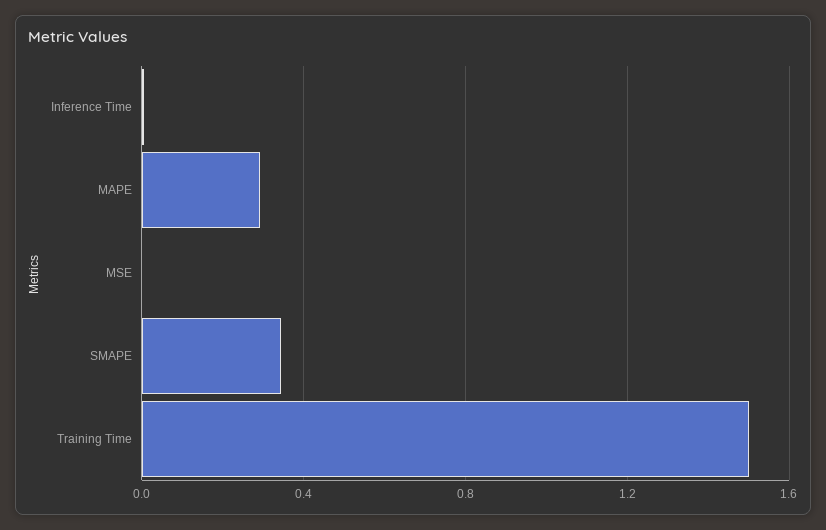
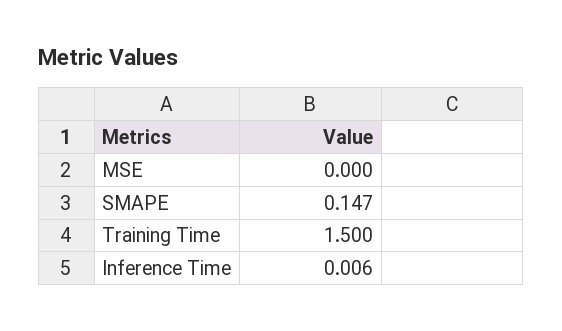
MAPE: 0.3 -> none
SMAPE: 0.35 -> 0.147

